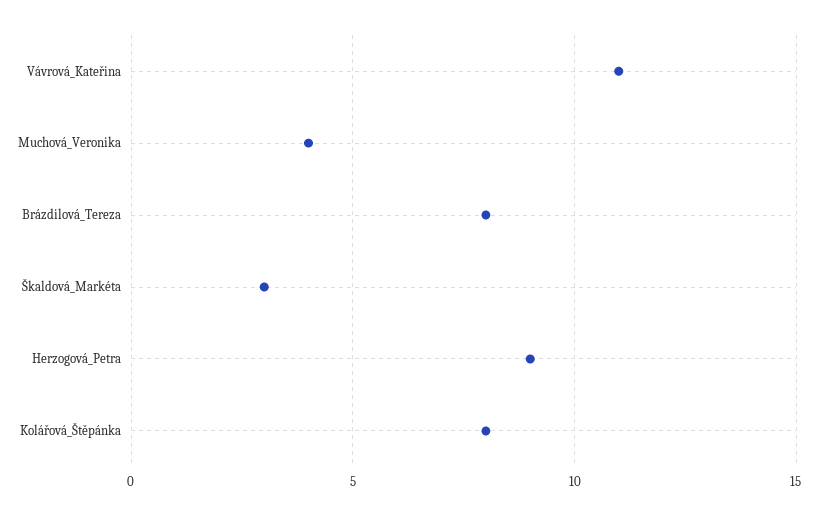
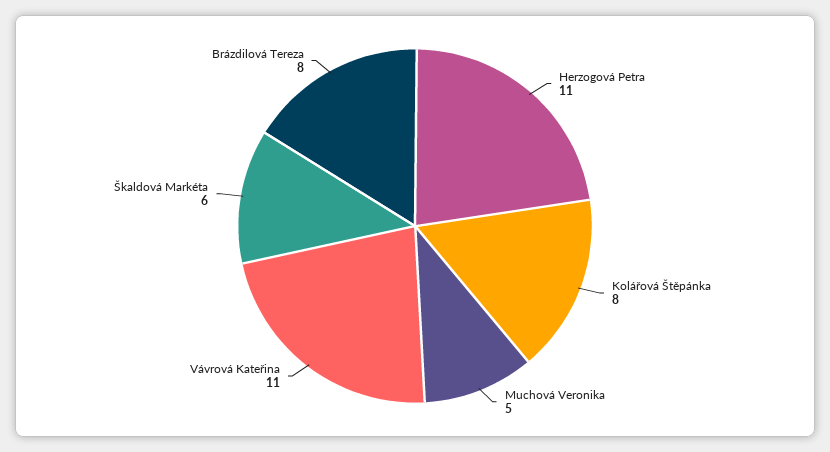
Muchová_Veronika: 4 -> 5
Škaldová_Markéta: 3 -> 6
Herzogová_Petra: 9 -> 11

